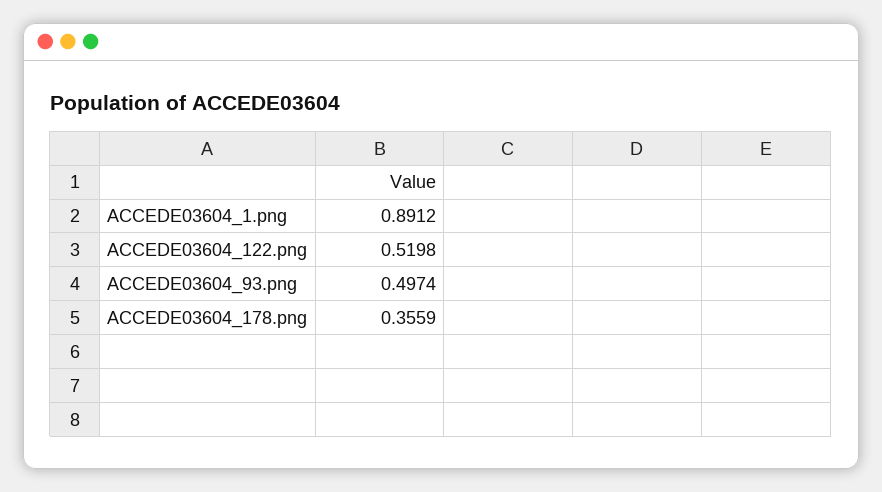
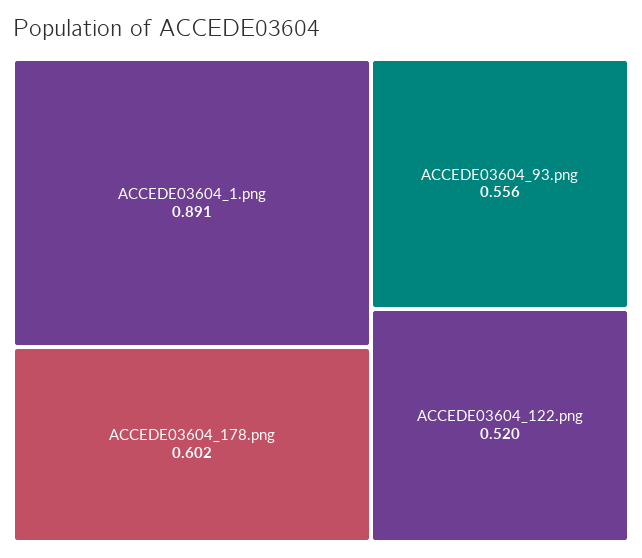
ACCEDE03604_93.png: 0.4974 -> 0.556
ACCEDE03604_178.png: 0.3559 -> 0.602

